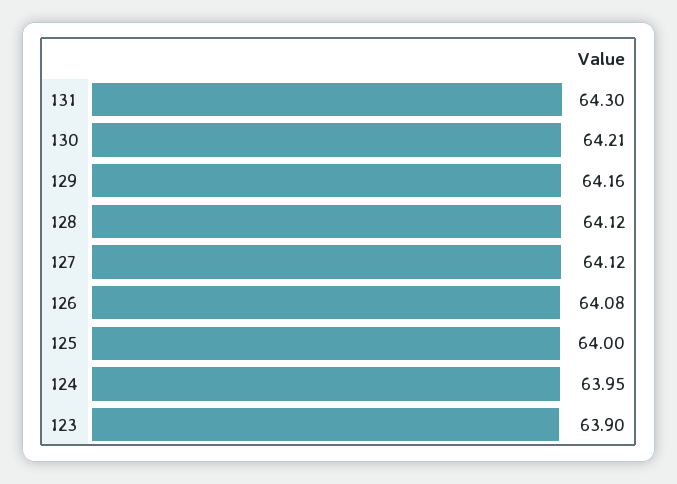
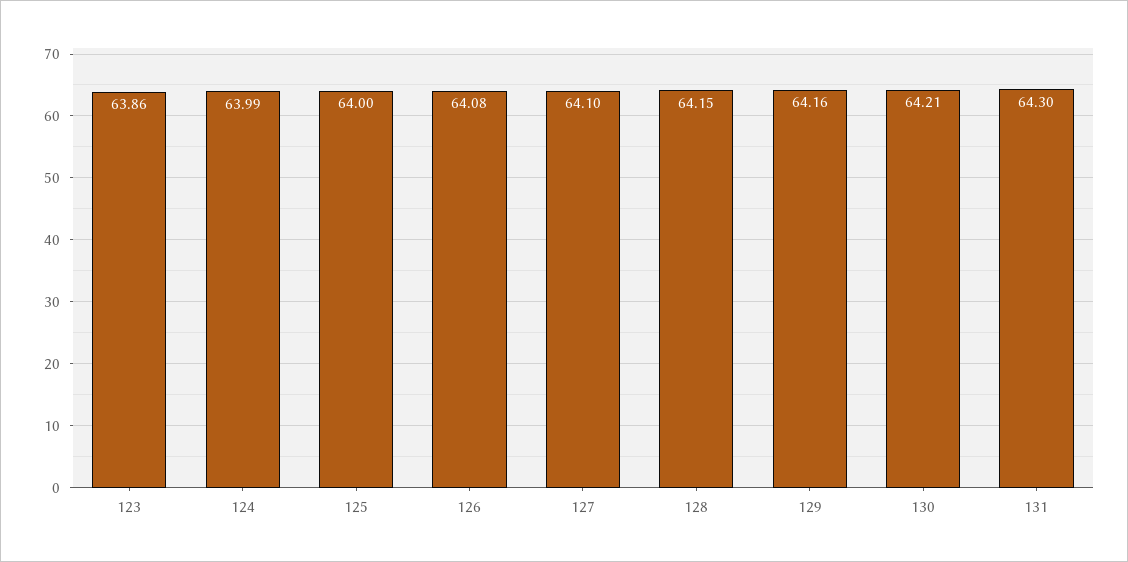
128: 64.12 -> 64.15
127: 64.12 -> 64.1
124: 63.95 -> 63.99
123: 63.9 -> 63.86

